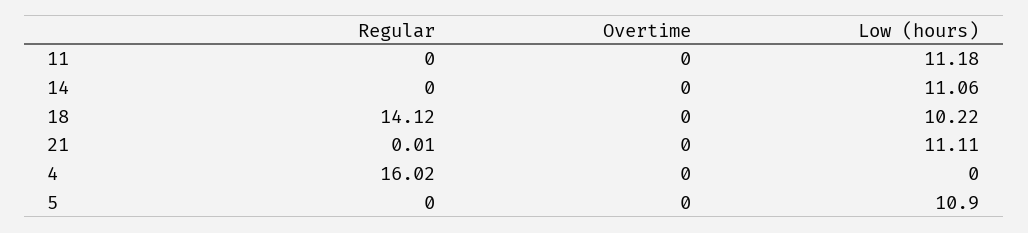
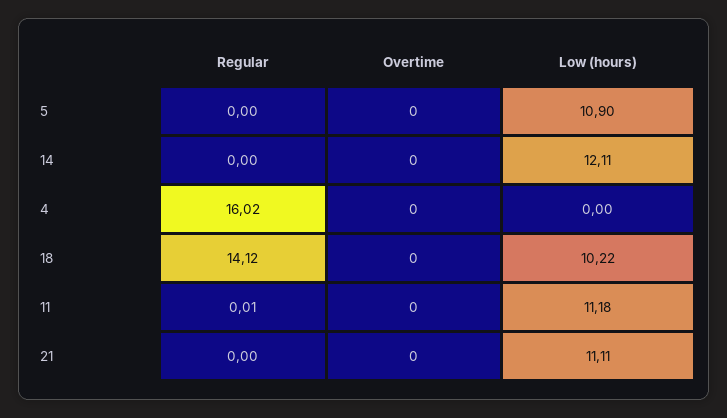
Regular, 11: 0 -> 0.01
Low (hours), 14: 11.06 -> 12.11
Regular, 21: 0.01 -> 0

